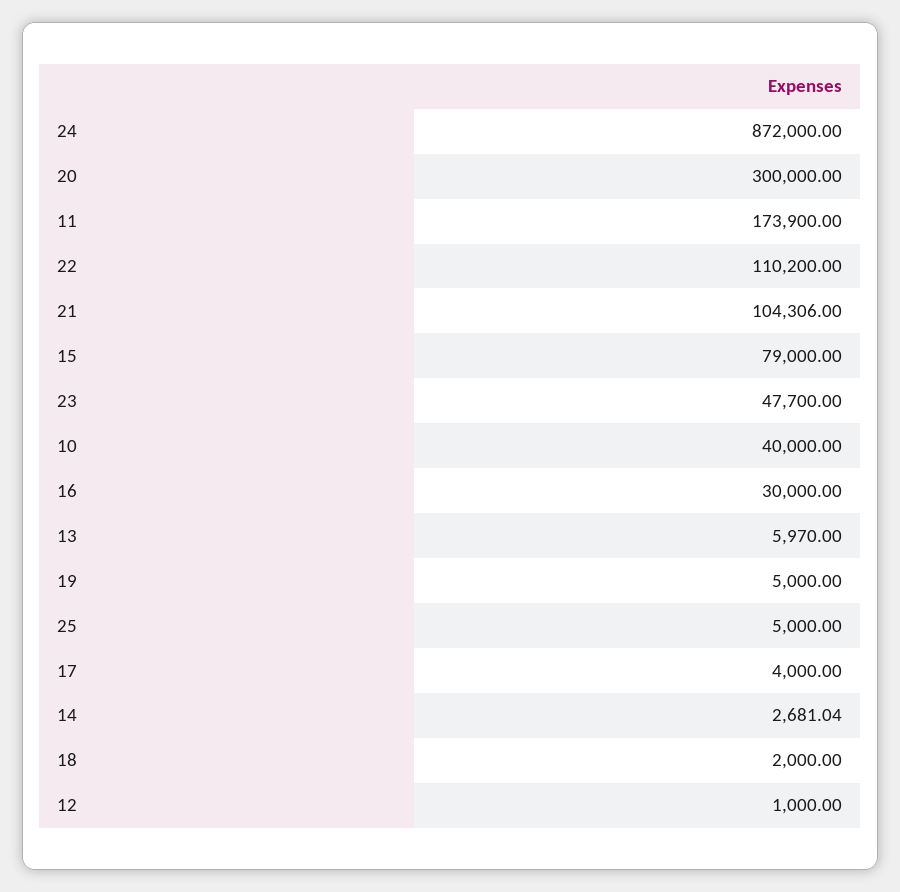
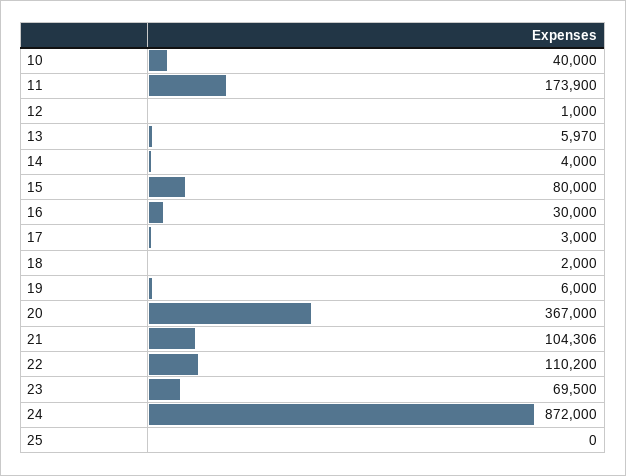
20: 300000 -> 367000
15: 79000 -> 80000
23: 47700 -> 69500
19: 5000 -> 6000
25: 5000 -> 0
17: 4000 -> 3000
14: 2681.04 -> 4000

